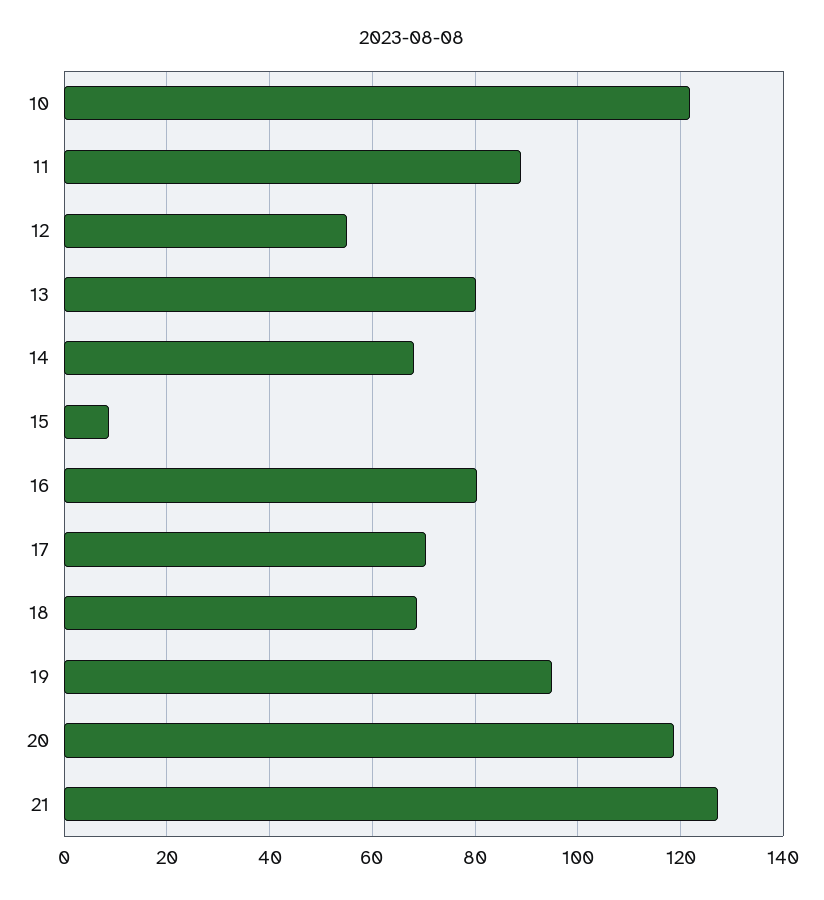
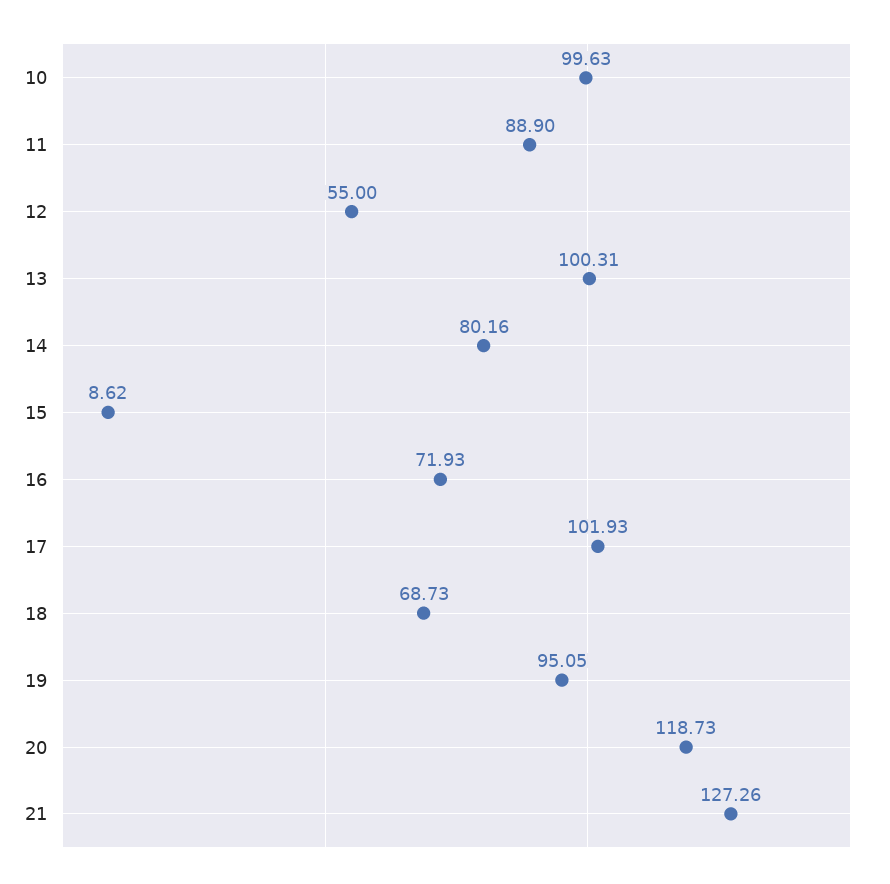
10: 122 -> 99.63
13: 80 -> 100.31
14: 68 -> 80.16
16: 80 -> 71.93
17: 70 -> 101.93

